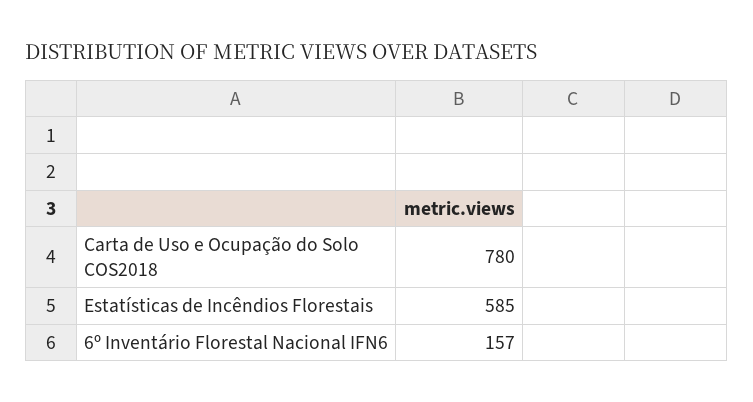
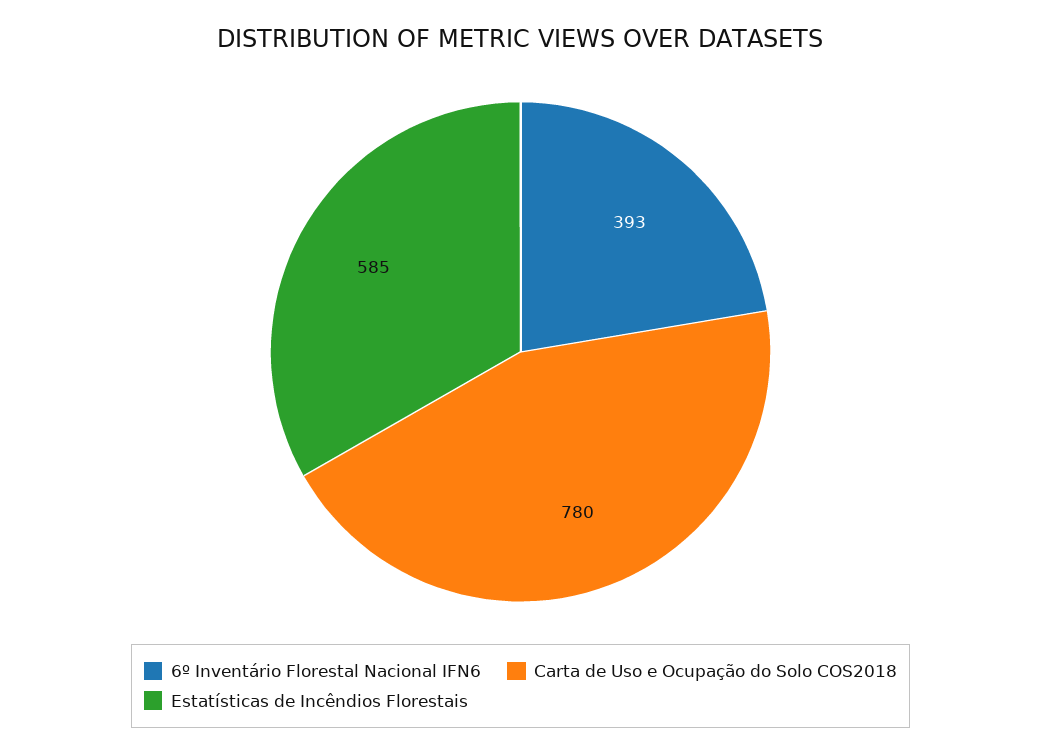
6º Inventário Florestal Nacional IFN6: 157 -> 393

